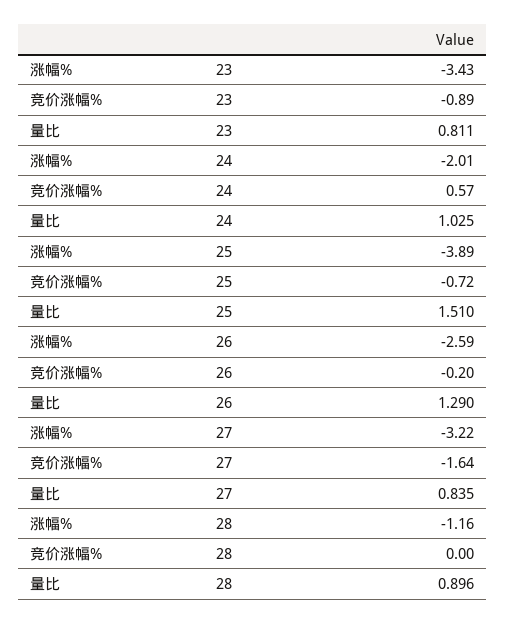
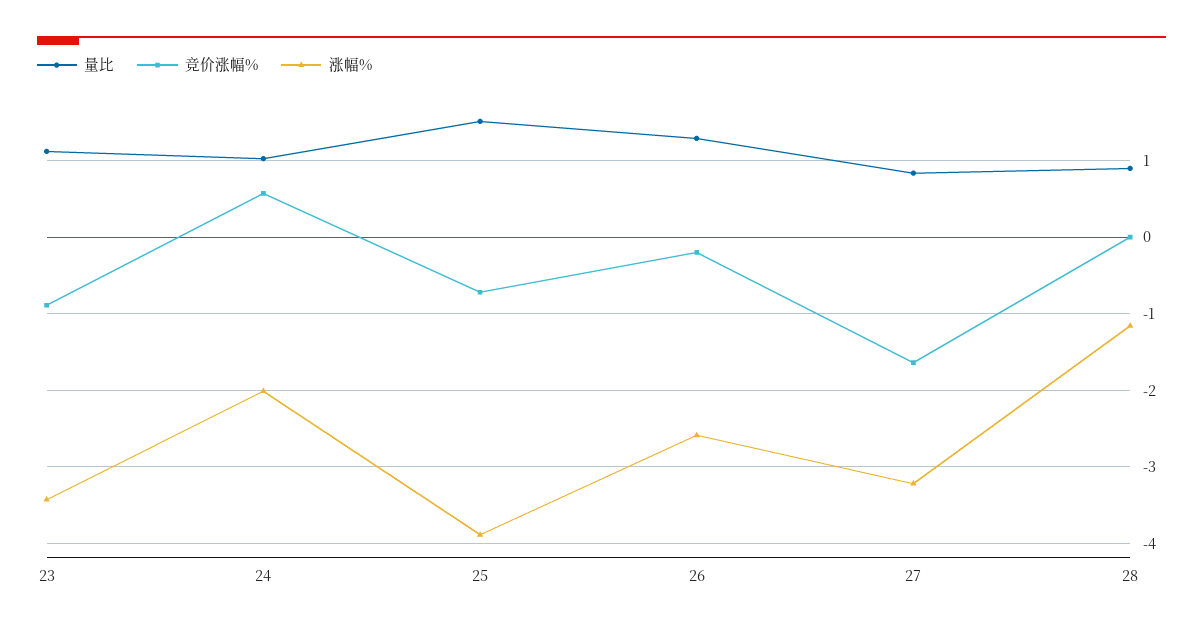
量比, 23: 0.811 -> 1.1

